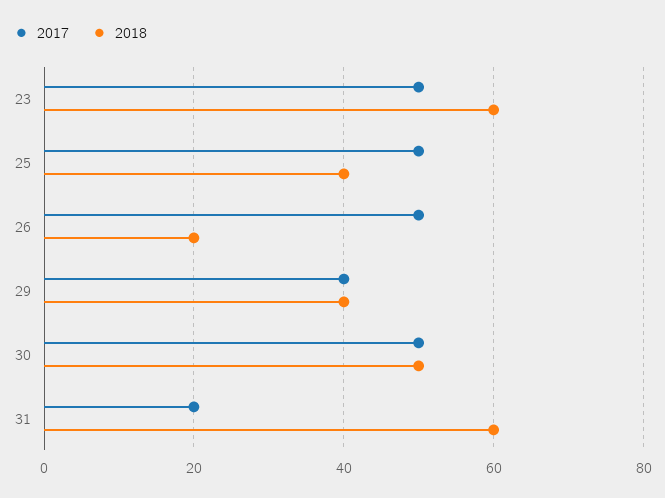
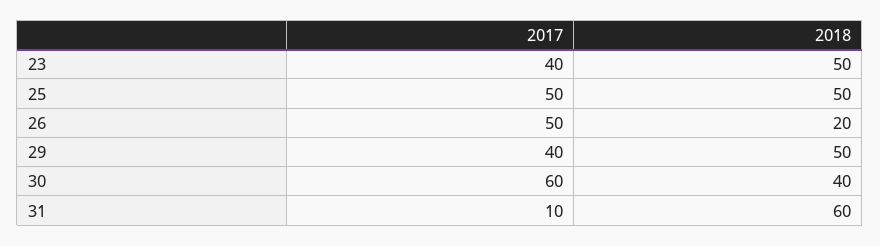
2017, 23: 50 -> 40
2018, 23: 60 -> 50
2018, 25: 40 -> 50
2018, 29: 40 -> 50
2017, 30: 50 -> 60
2018, 30: 50 -> 40
2017, 31: 20 -> 10

